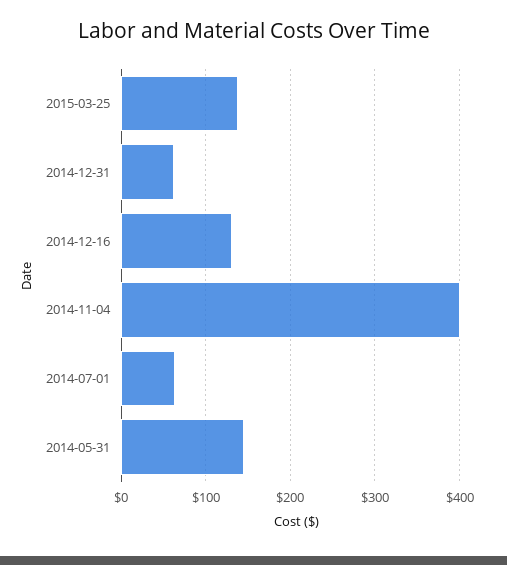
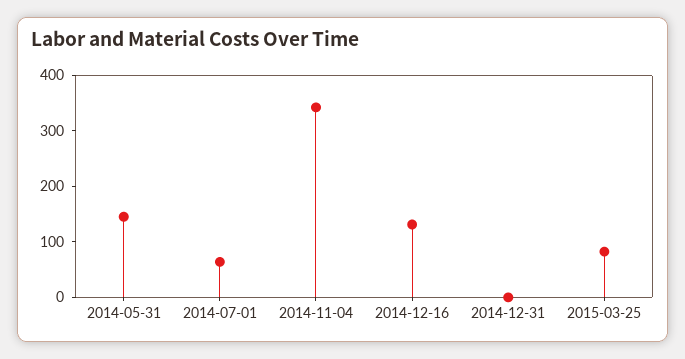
2015-03-25: 140 -> 80
2014-12-31: 60 -> 0
2014-11-04: 400 -> 340

